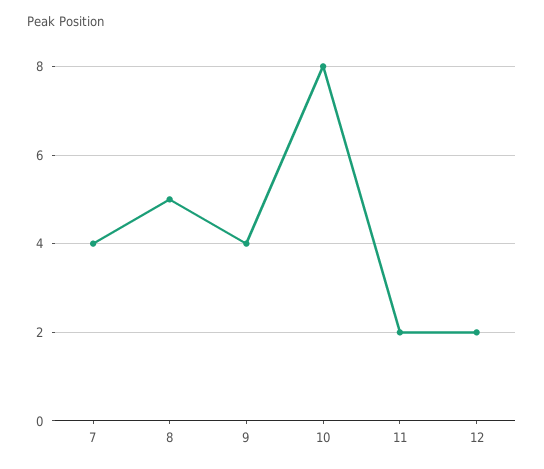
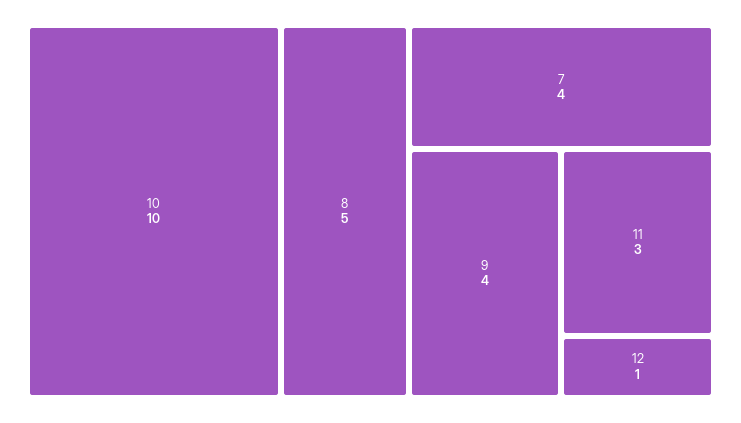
10: 8 -> 10
11: 2 -> 3
12: 2 -> 1

